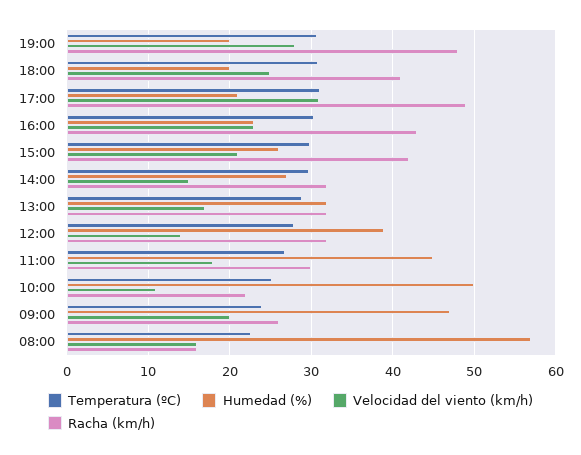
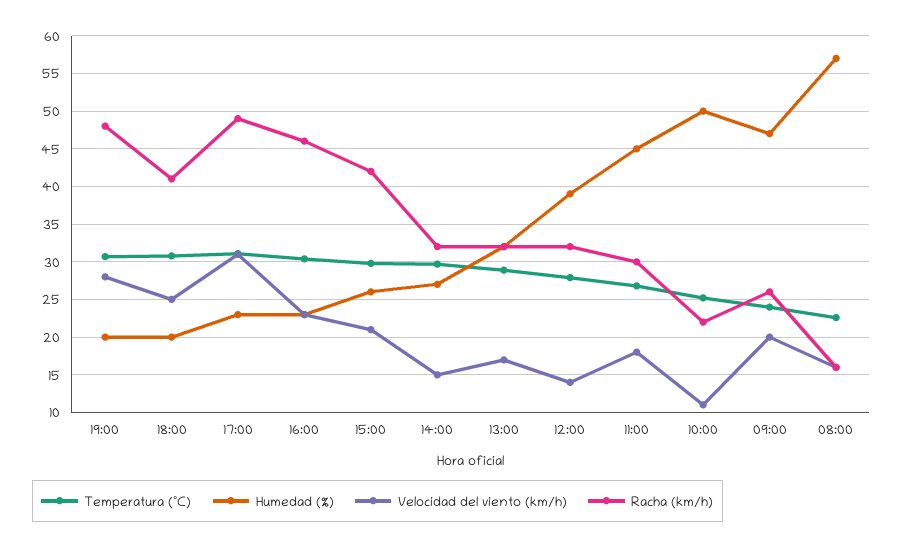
Humedad (%), 17:00: 21 -> 23
Racha (km/h), 16:00: 43 -> 46

